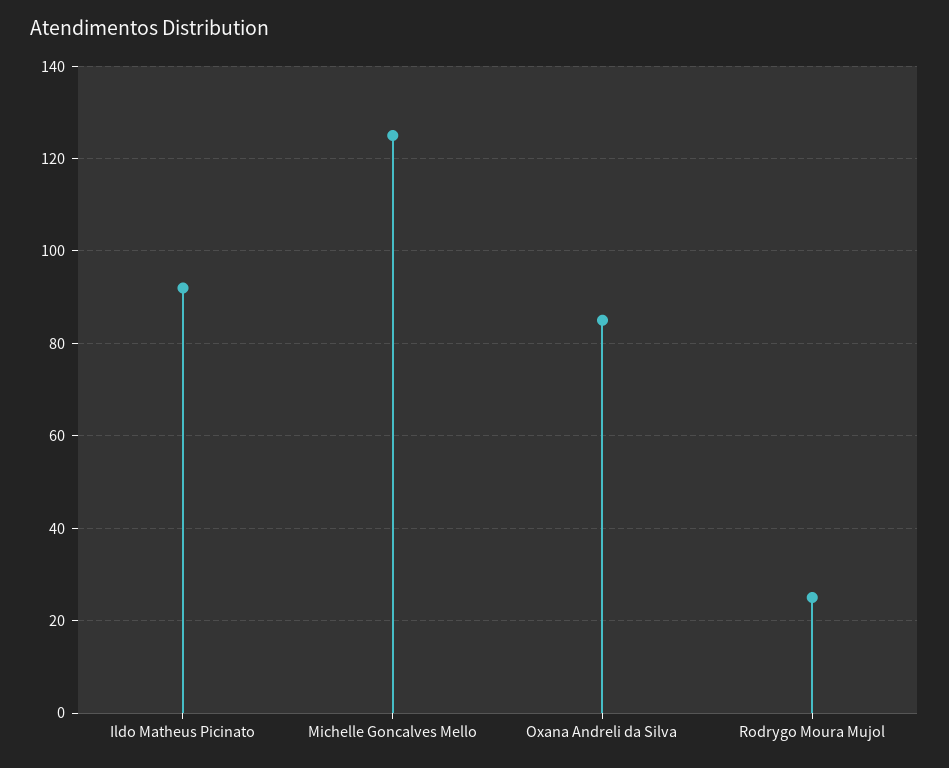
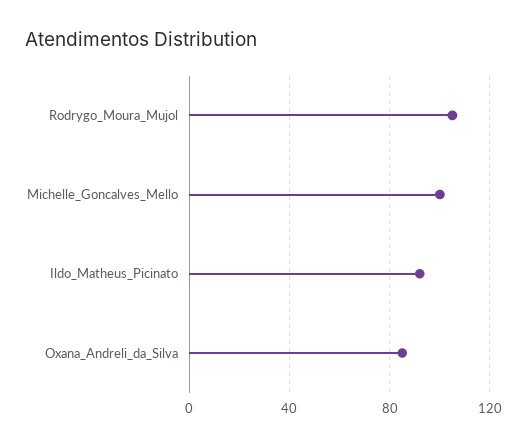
Michelle Goncalves Mello: 125 -> 100
Rodrygo Moura Mujol: 25 -> 105

